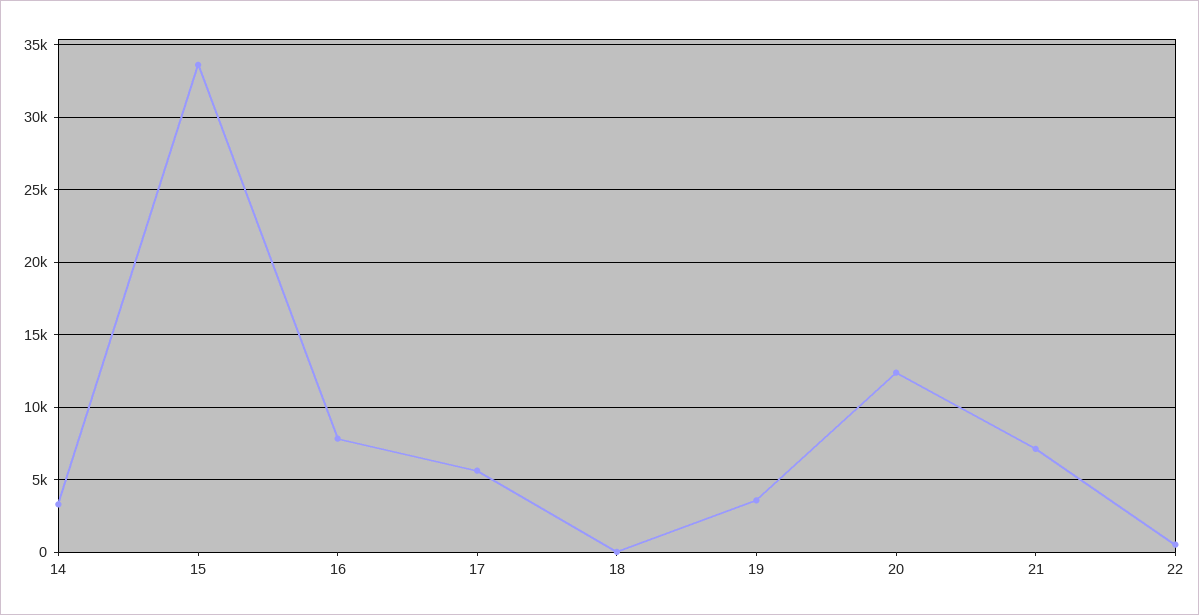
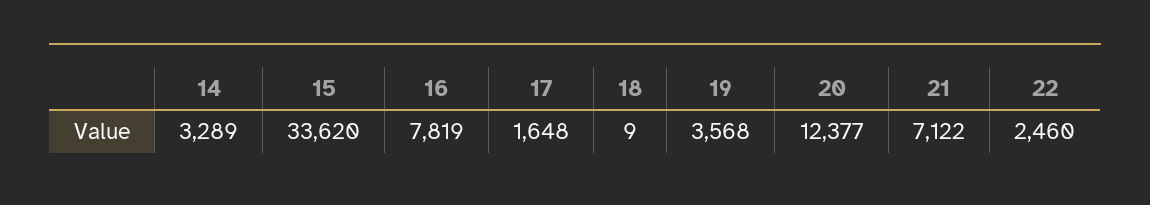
17: 5500 -> 1648
22: 500 -> 2460

